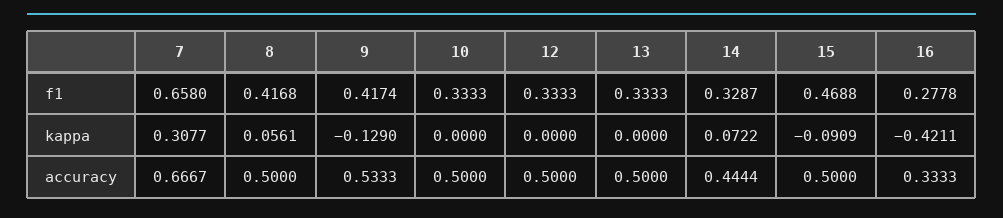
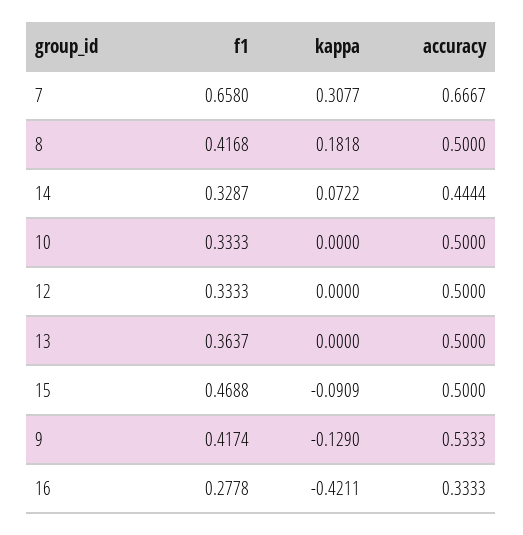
13, f1: 0.3333 -> 0.3637
8, kappa: 0.0561 -> 0.1818

